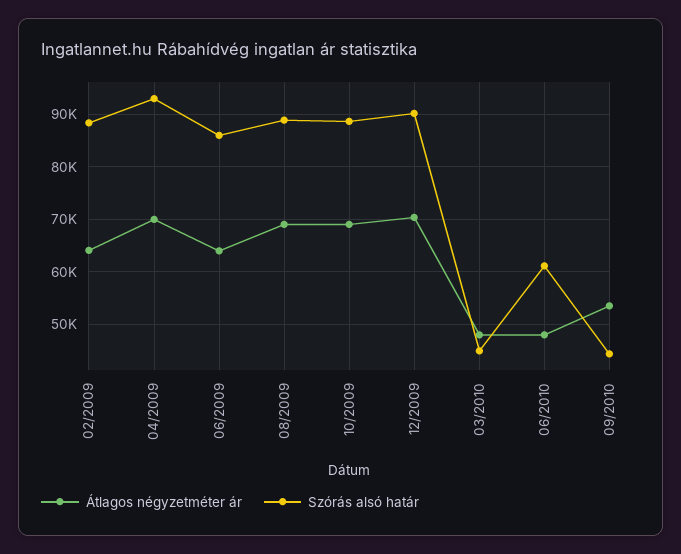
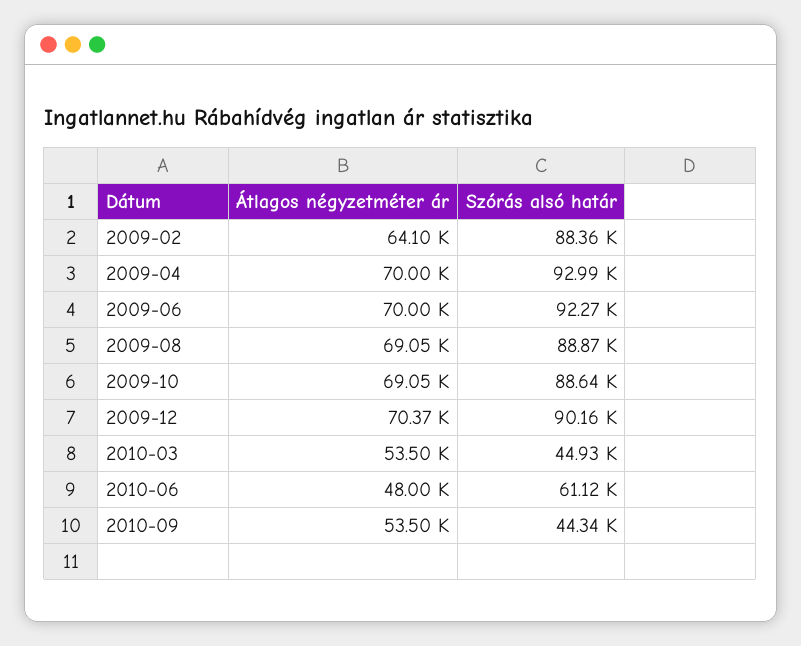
Átlagos négyzetméter ár, 06/2009: 64000 -> 70000
Szórás alsó határ, 06/2009: 86000 -> 92270
Átlagos négyzetméter ár, 03/2010: 48000 -> 53500

